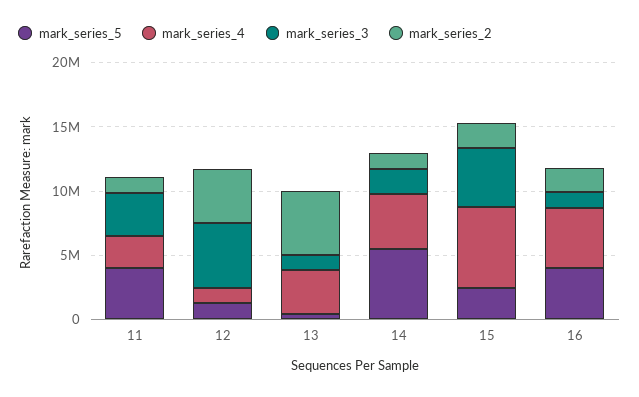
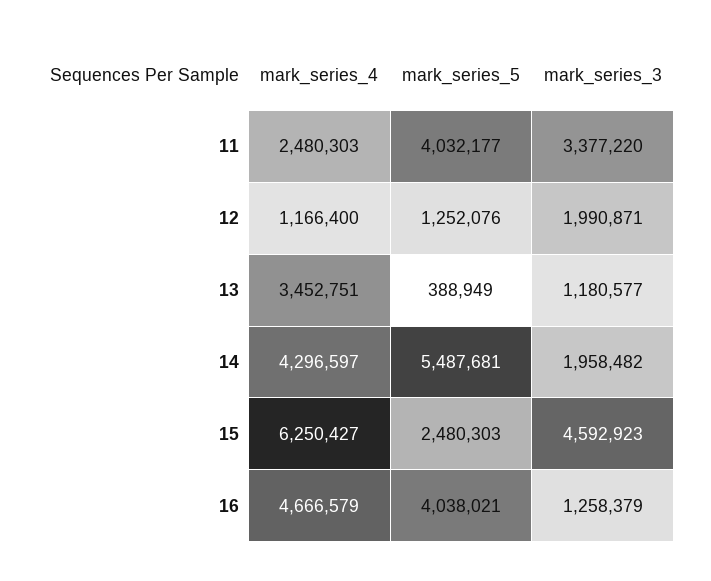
mark_series_2, 11: 1000000 -> none
mark_series_3, 12: 5000000 -> 1990871
mark_series_2, 12: 4000000 -> none
mark_series_2, 13: 5000000 -> none
mark_series_2, 14: 1000000 -> none
mark_series_2, 15: 2000000 -> none
mark_series_2, 16: 2000000 -> none

